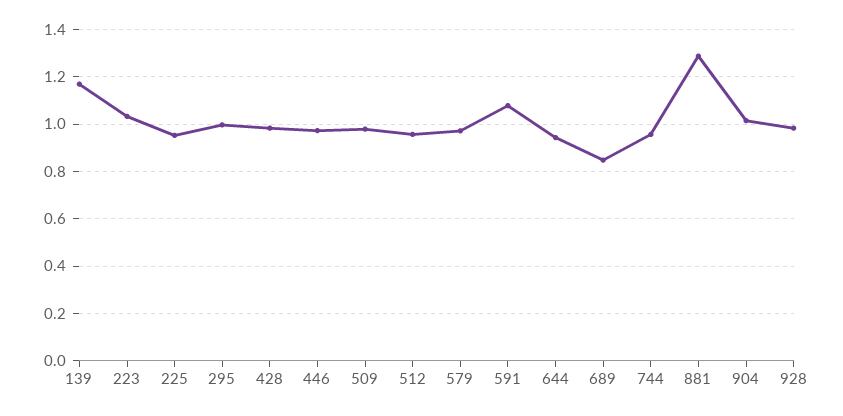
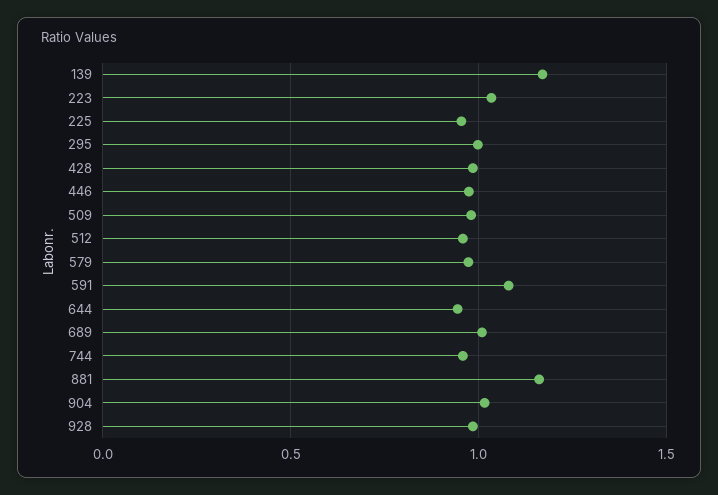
689: 0.85 -> 1
881: 1.3 -> 1.15

